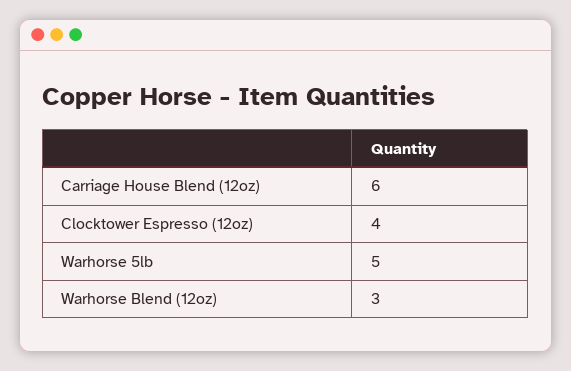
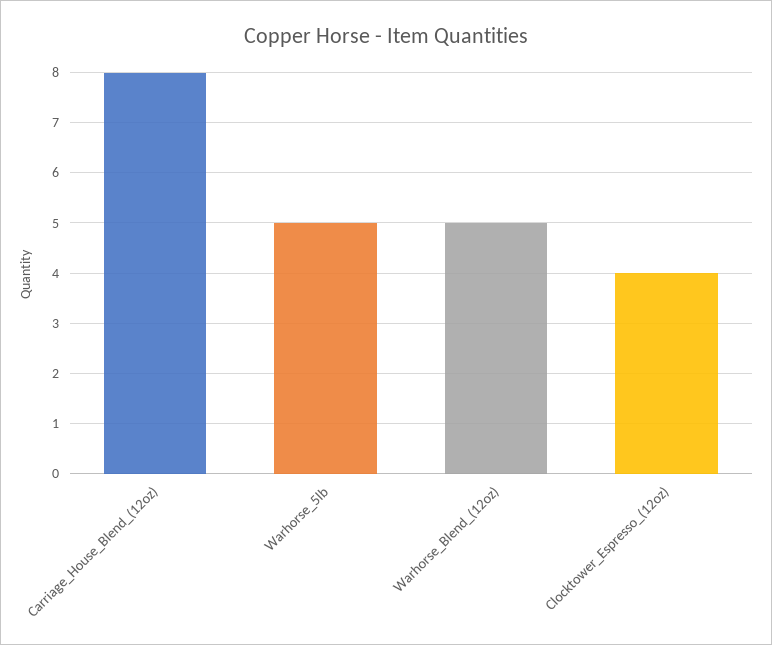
Carriage House Blend (12oz): 6 -> 8
Warhorse Blend (12oz): 3 -> 5

